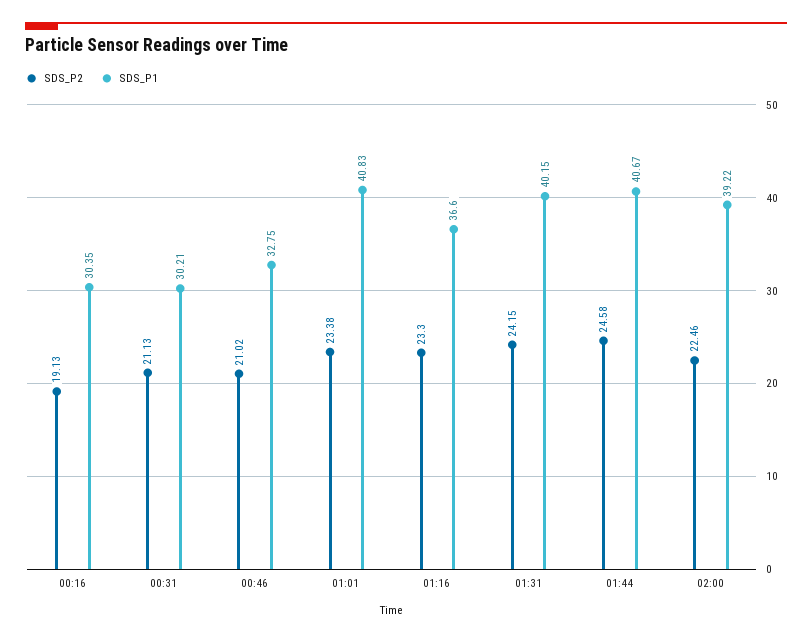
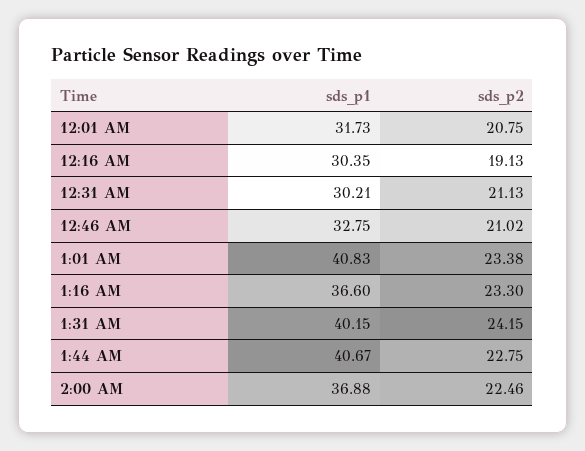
SDS_P2, 01:44: 24.58 -> 22.75
SDS_P1, 02:00: 39.22 -> 36.88
SDS_P1, 12:01 AM: none -> 31.73
SDS_P2, 12:01 AM: none -> 20.75

